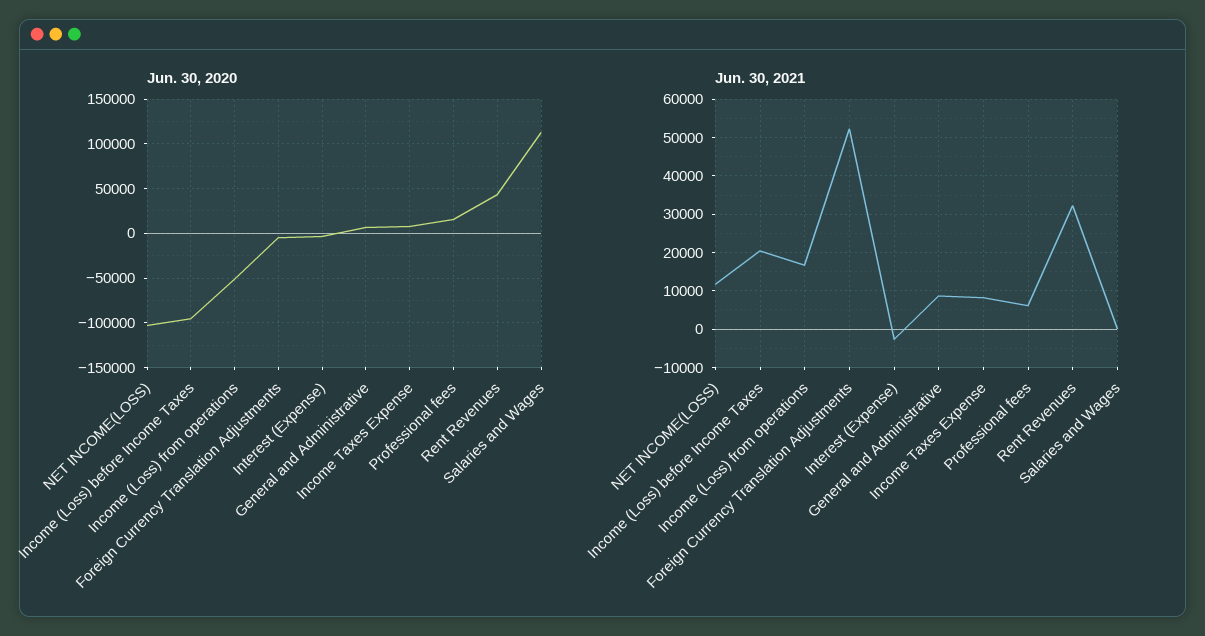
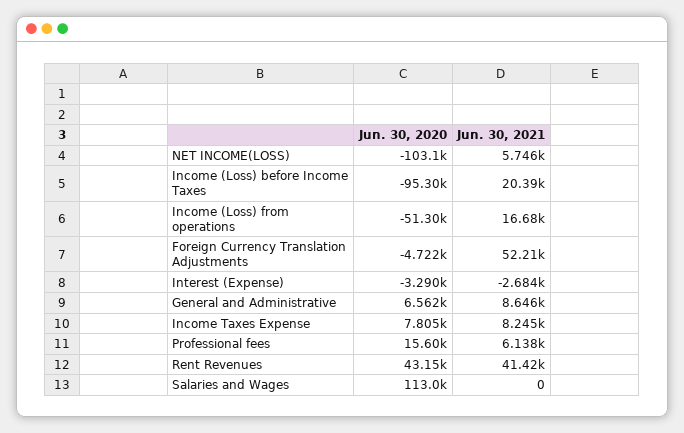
Jun. 30, 2021, NET INCOME(LOSS): 12000 -> 5746
Jun. 30, 2021, Rent Revenues: 32000 -> 41420

